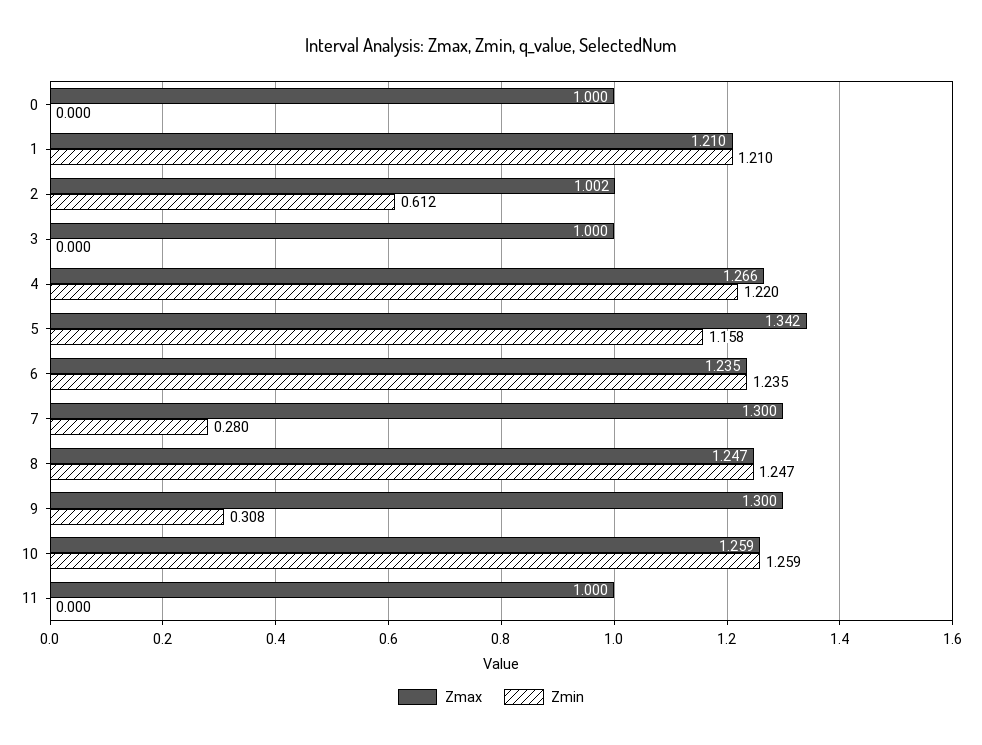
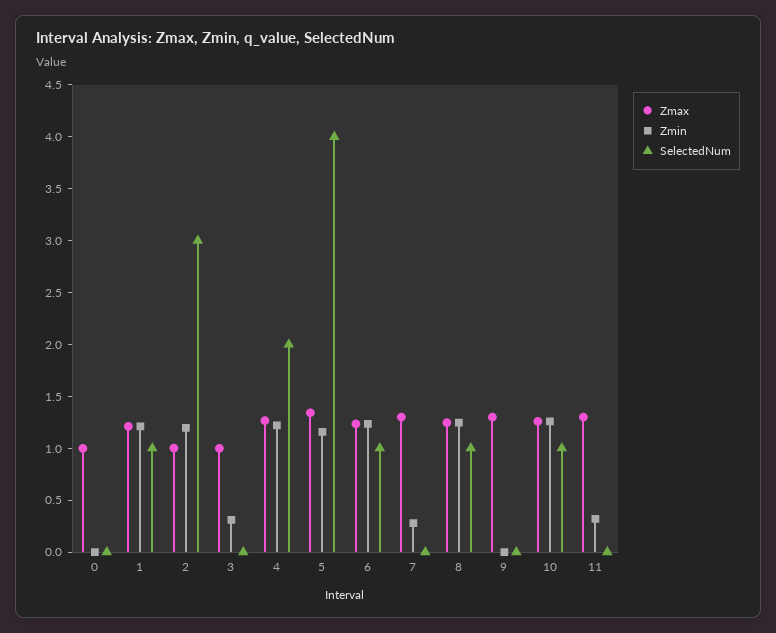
Zmin, 2: 0.612 -> 1.2
Zmin, 3: 0 -> 0.3
Zmin, 9: 0.308 -> 0
Zmax, 11: 1 -> 1.3
Zmin, 11: 0 -> 0.3
SelectedNum, 0: none -> 0
SelectedNum, 1: none -> 1
SelectedNum, 2: none -> 3
SelectedNum, 3: none -> 0
SelectedNum, 4: none -> 2
SelectedNum, 5: none -> 4
SelectedNum, 6: none -> 1
SelectedNum, 7: none -> 0
SelectedNum, 8: none -> 1
SelectedNum, 9: none -> 0
SelectedNum, 10: none -> 1
SelectedNum, 11: none -> 0

